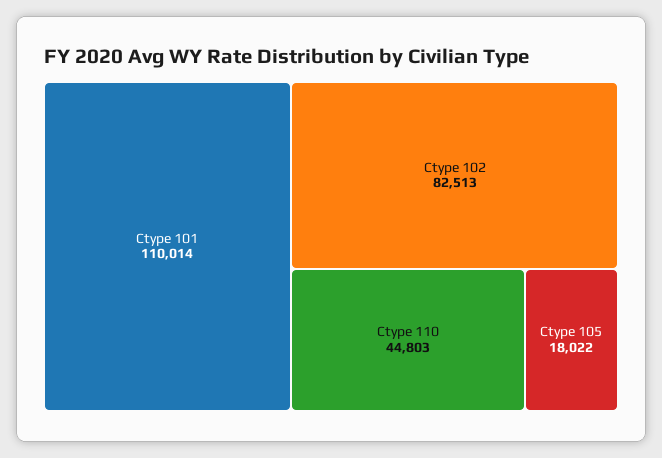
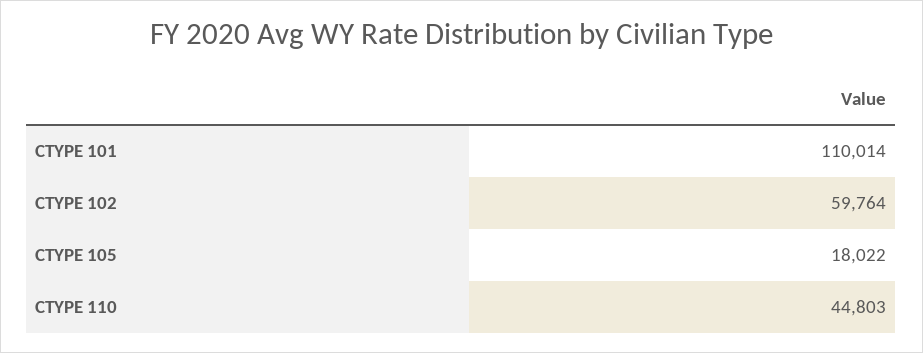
Ctype 102: 82513 -> 59764

